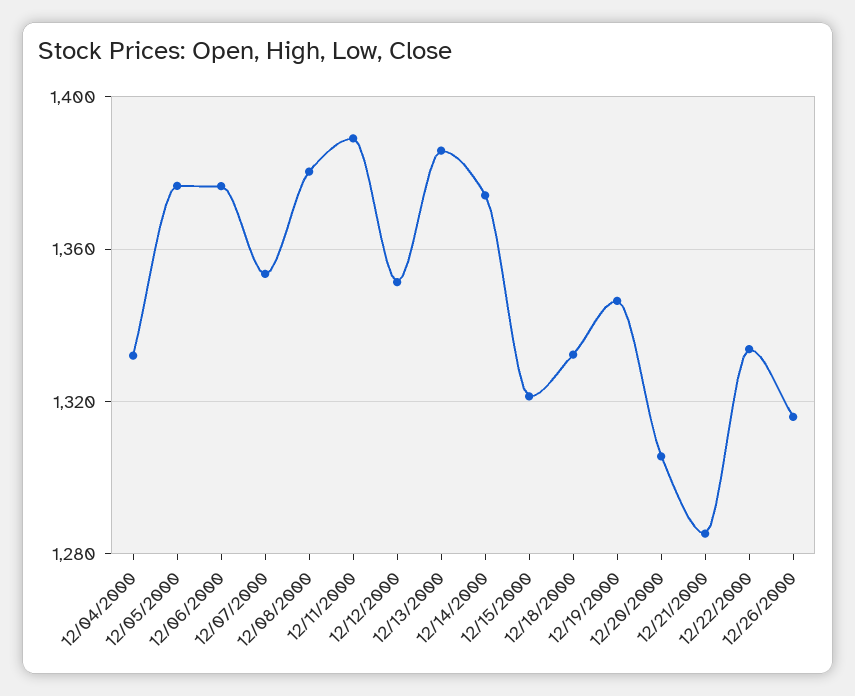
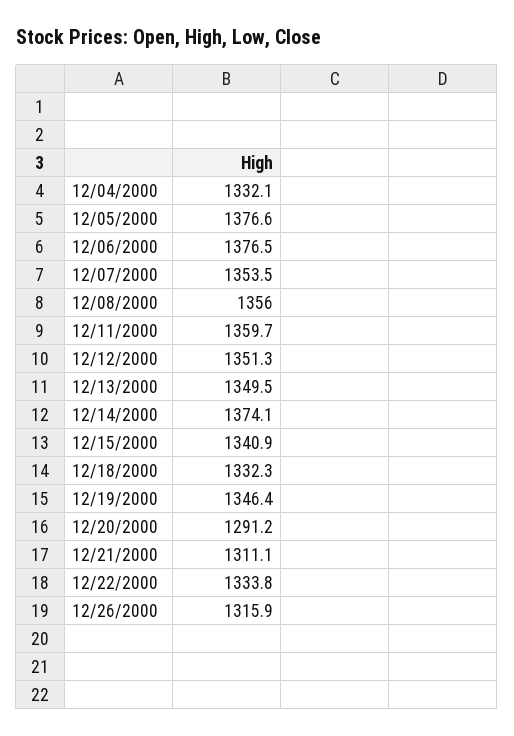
12/08/2000: 1380 -> 1356
12/11/2000: 1390 -> 1359.7
12/13/2000: 1385 -> 1349.5
12/15/2000: 1320 -> 1340.9
12/20/2000: 1305 -> 1291.2
12/21/2000: 1285 -> 1311.1

